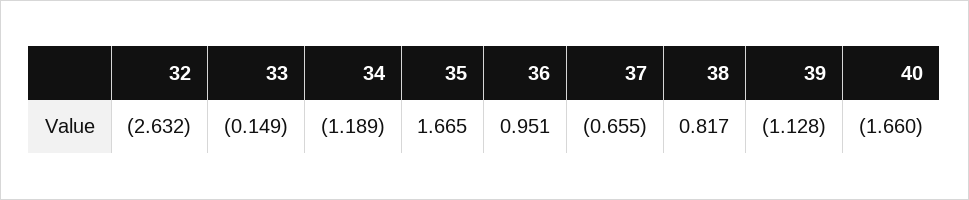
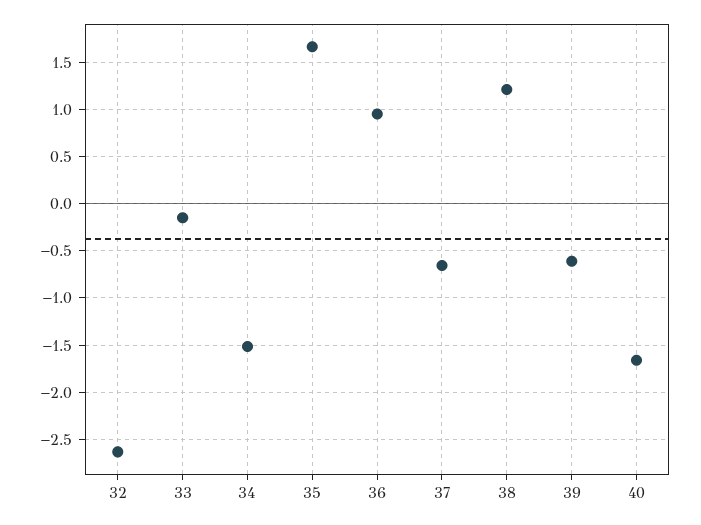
34: -1.189 -> -1.5
38: 0.817 -> 1.2
39: -1.128 -> -0.6

